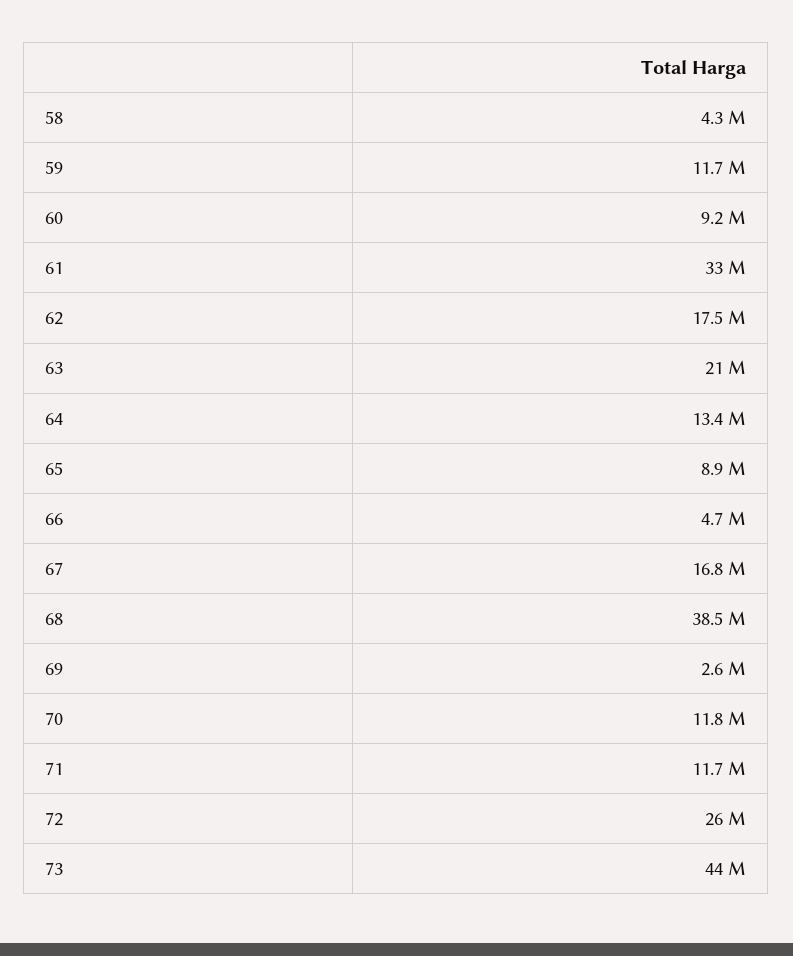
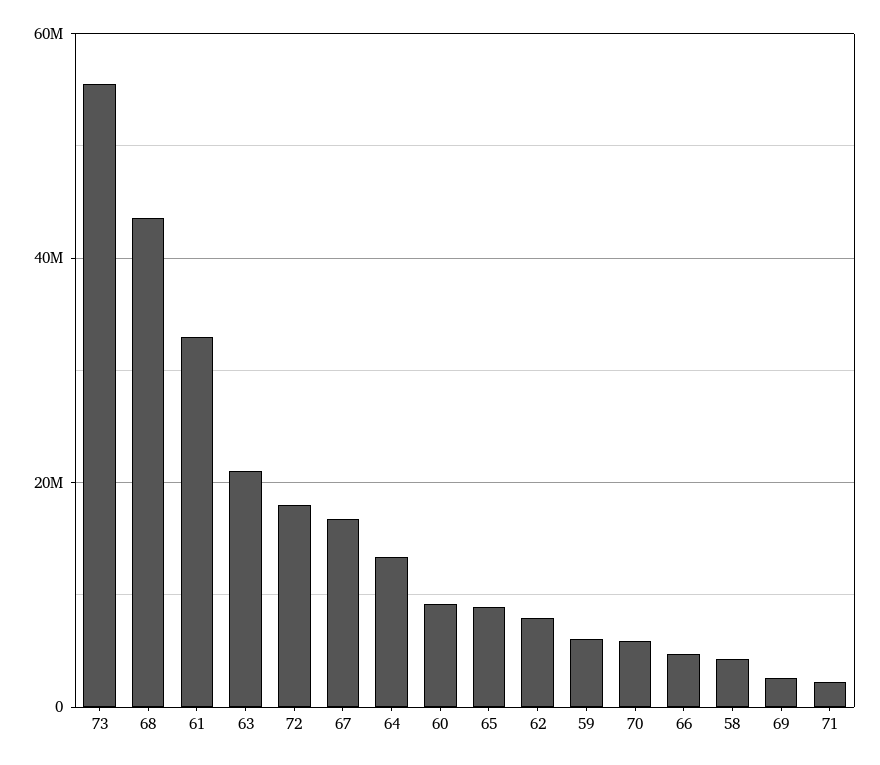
59: 11700000 -> 6000000
62: 17500000 -> 8000000
68: 38500000 -> 44000000
70: 11800000 -> 6000000
71: 11700000 -> 2000000
72: 26000000 -> 18000000
73: 44000000 -> 56000000

